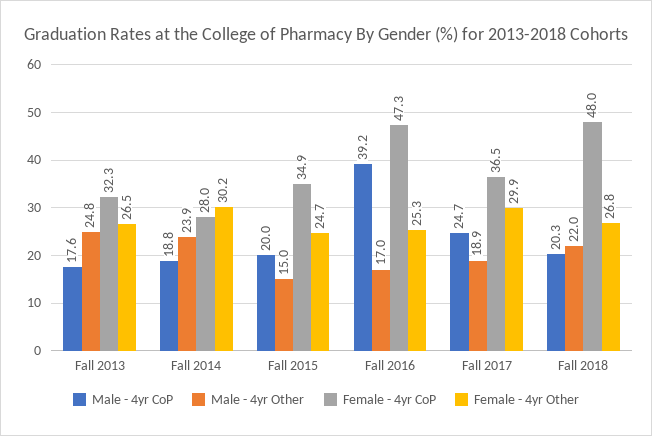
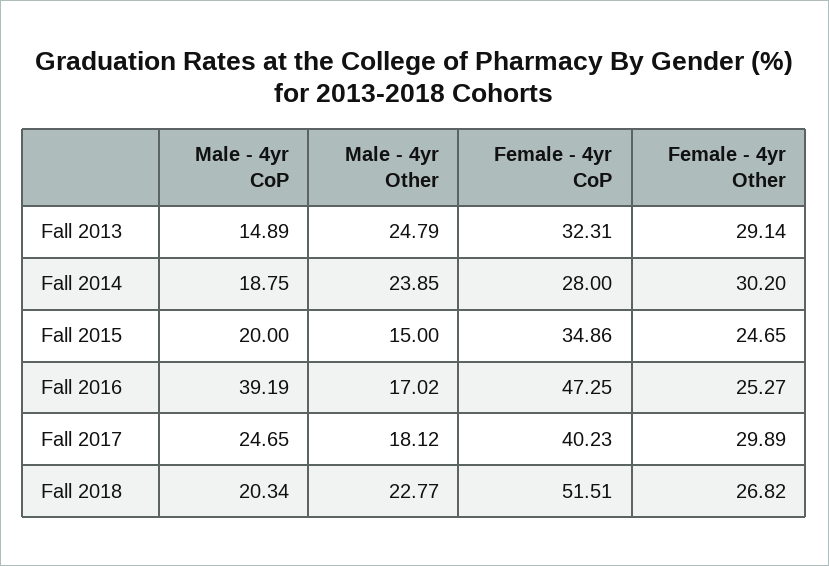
Male - 4yr CoP, Fall 2013: 17.6 -> 14.89
Female - 4yr Other, Fall 2013: 26.5 -> 29.14
Male - 4yr Other, Fall 2017: 18.9 -> 18.12
Female - 4yr CoP, Fall 2017: 36.5 -> 40.23
Male - 4yr Other, Fall 2018: 22 -> 22.77
Female - 4yr CoP, Fall 2018: 48 -> 51.51

